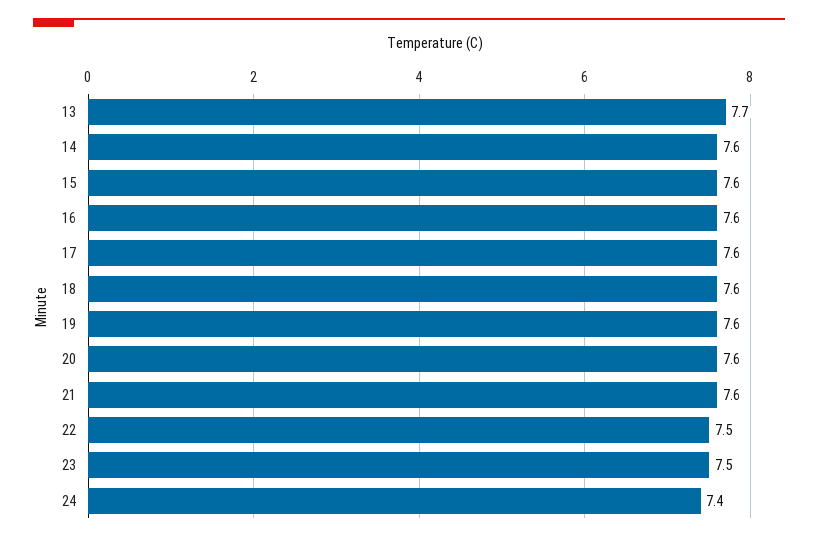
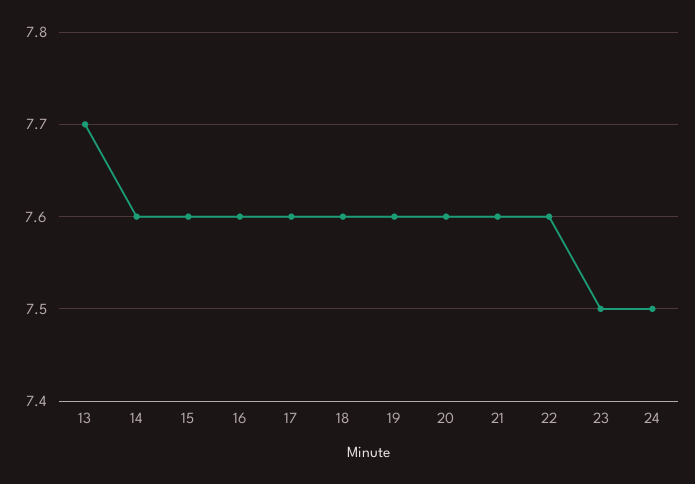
22: 7.5 -> 7.6
24: 7.4 -> 7.5

